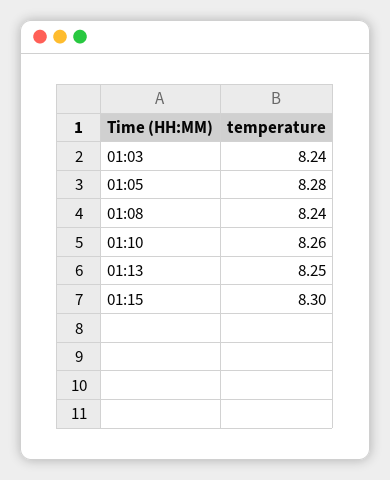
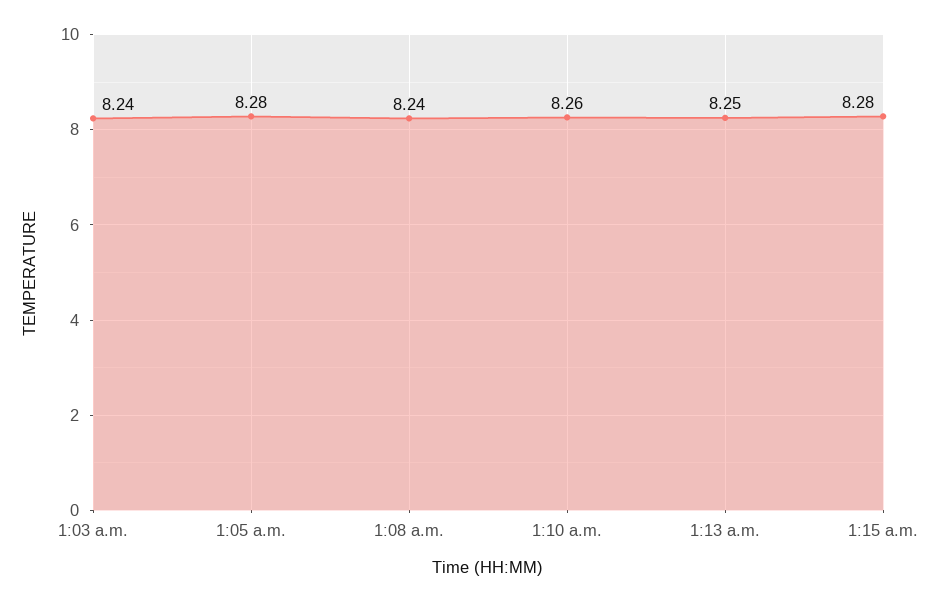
01:15: 8.3 -> 8.28

